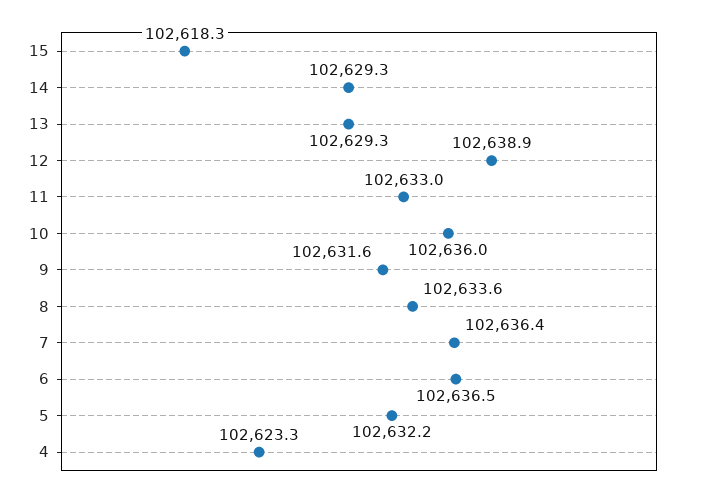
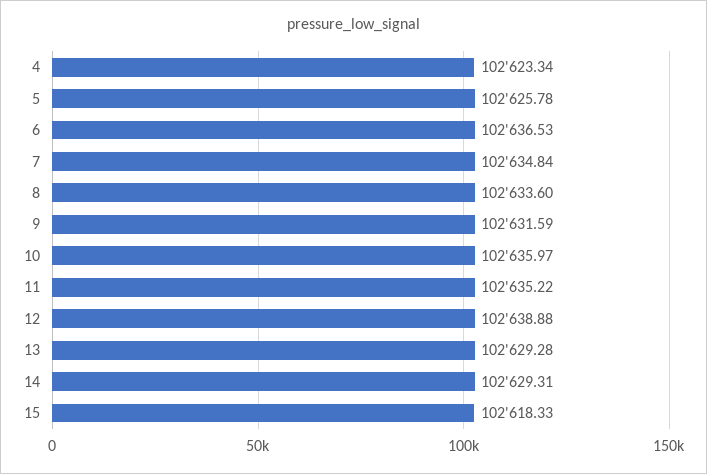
11: 102633 -> 102635.22
7: 102636.4 -> 102634.84
5: 102632.2 -> 102625.78

